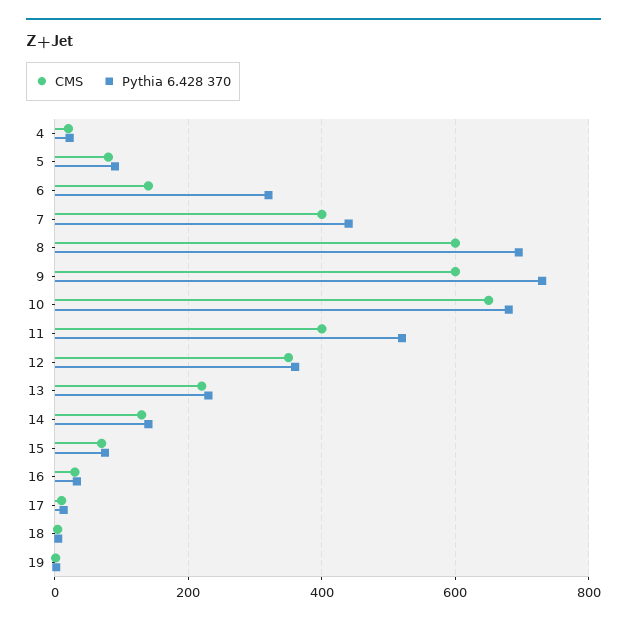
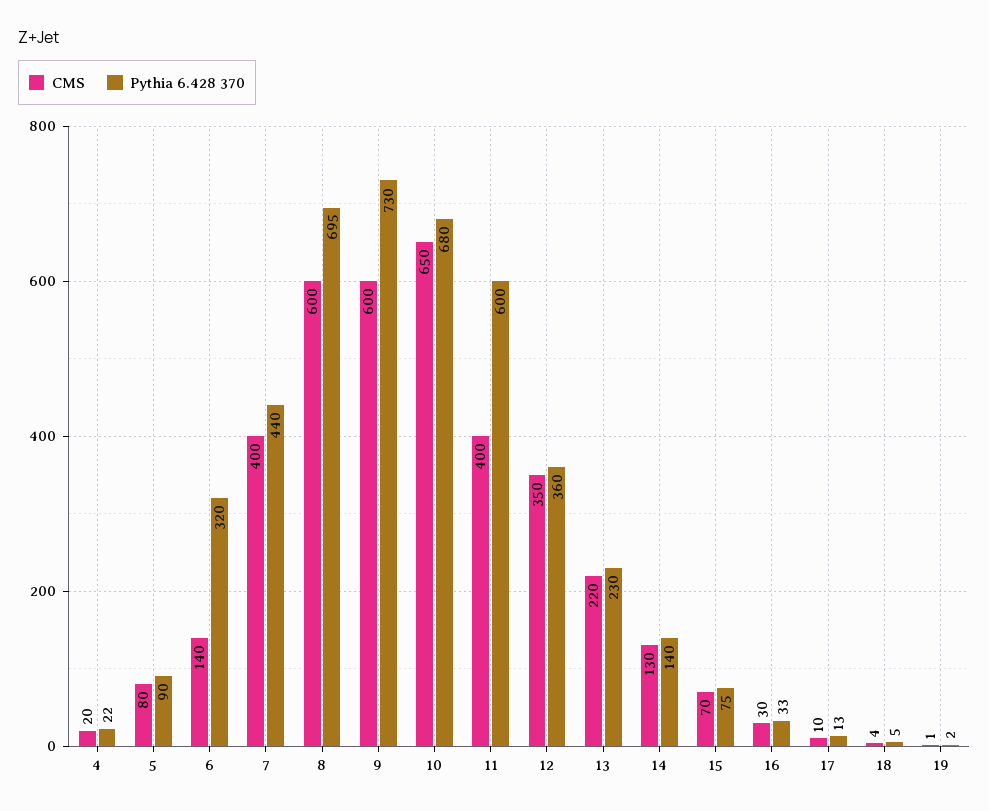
Pythia 6.428 370, 11: 520 -> 600

